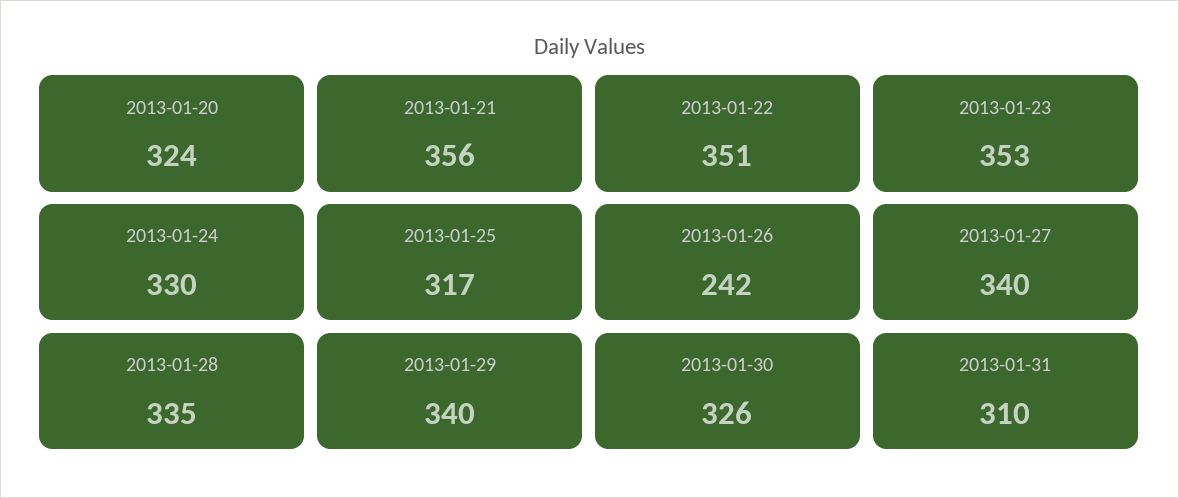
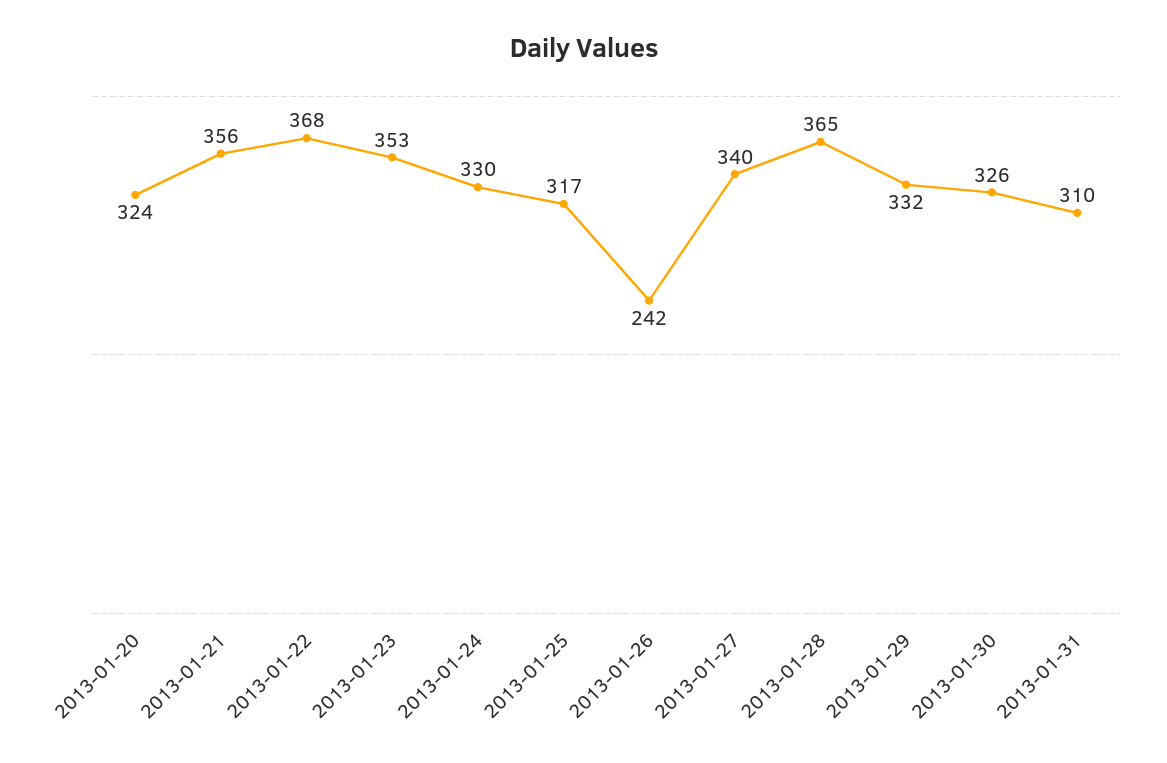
2013-01-22: 351 -> 368
2013-01-28: 335 -> 365
2013-01-29: 340 -> 332

